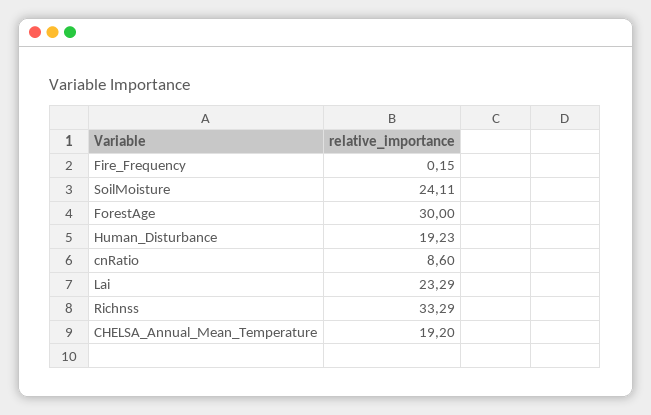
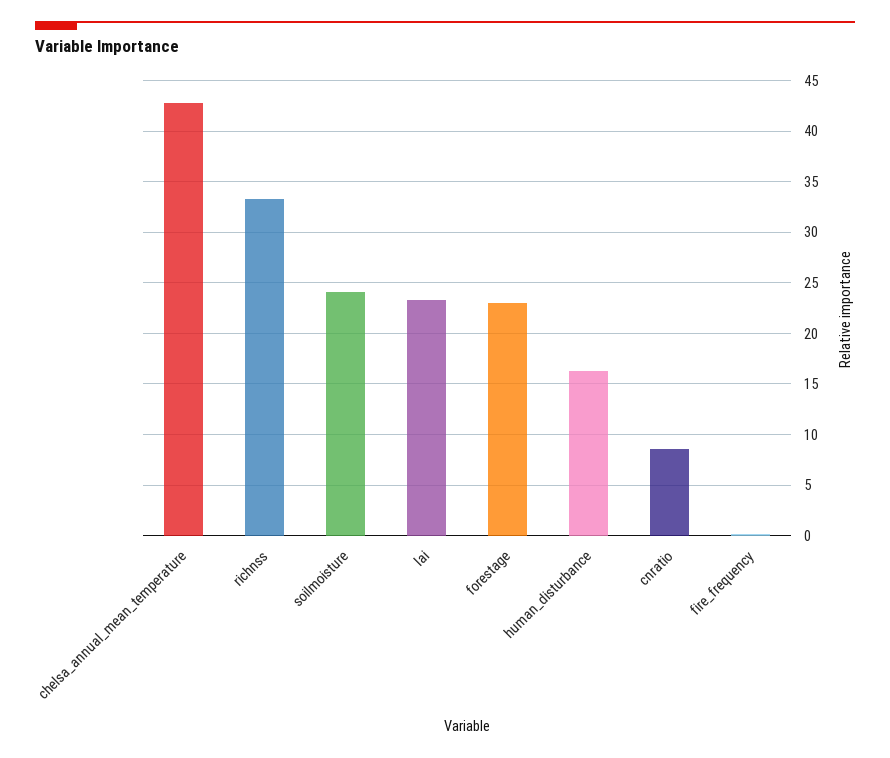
ForestAge: 30 -> 23
Human_Disturbance: 19.23 -> 16
CHELSA_Annual_Mean_Temperature: 19.2 -> 43

